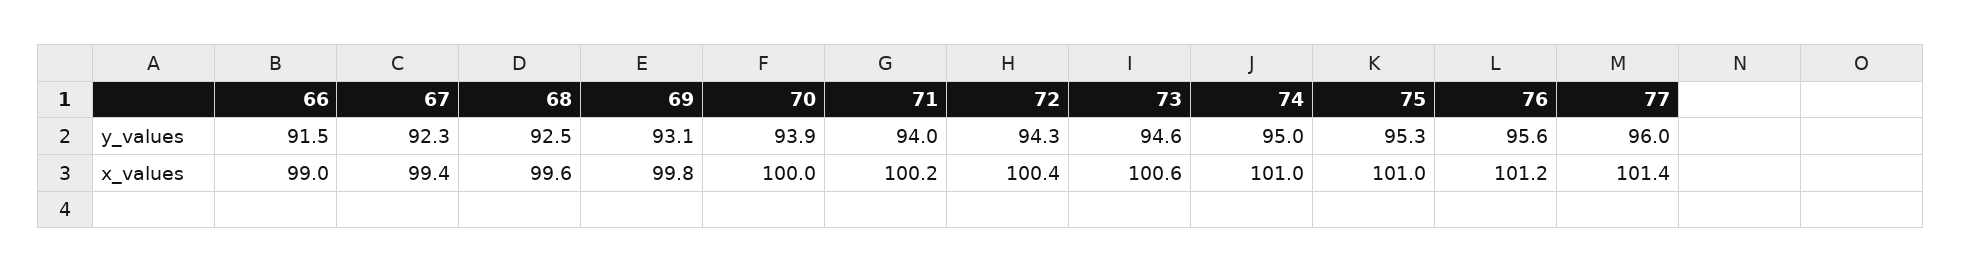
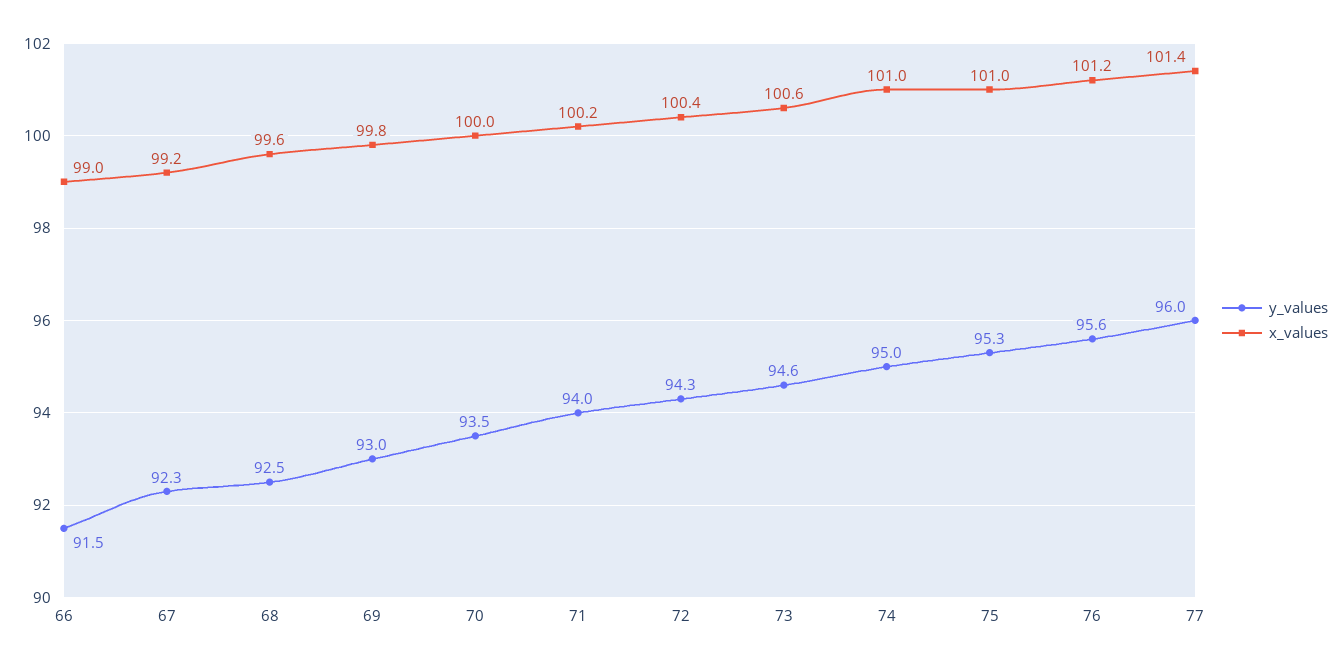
y_values, 69: 93.1 -> 93
y_values, 70: 93.9 -> 93.5
x_values, 67: 99.4 -> 99.2

